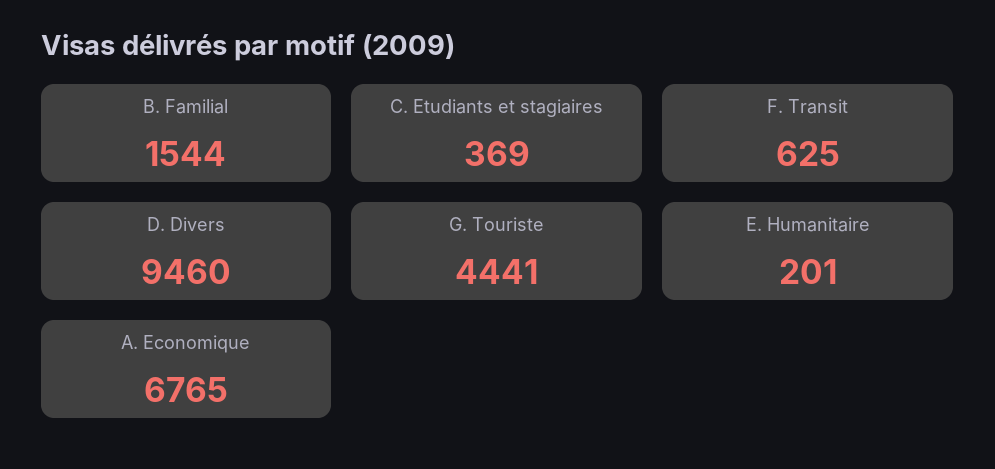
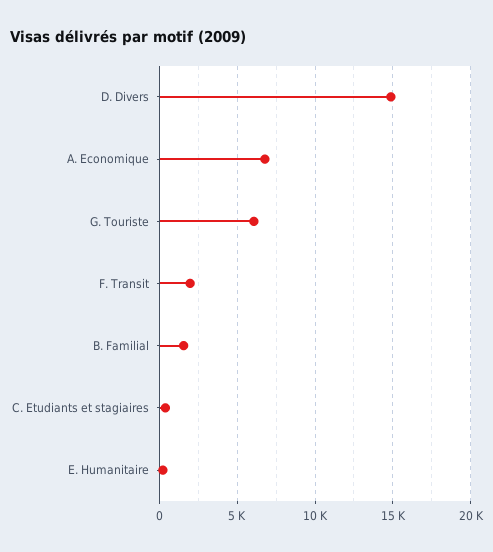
F. Transit: 625 -> 2000
D. Divers: 9460 -> 15000
G. Touriste: 4441 -> 6000

